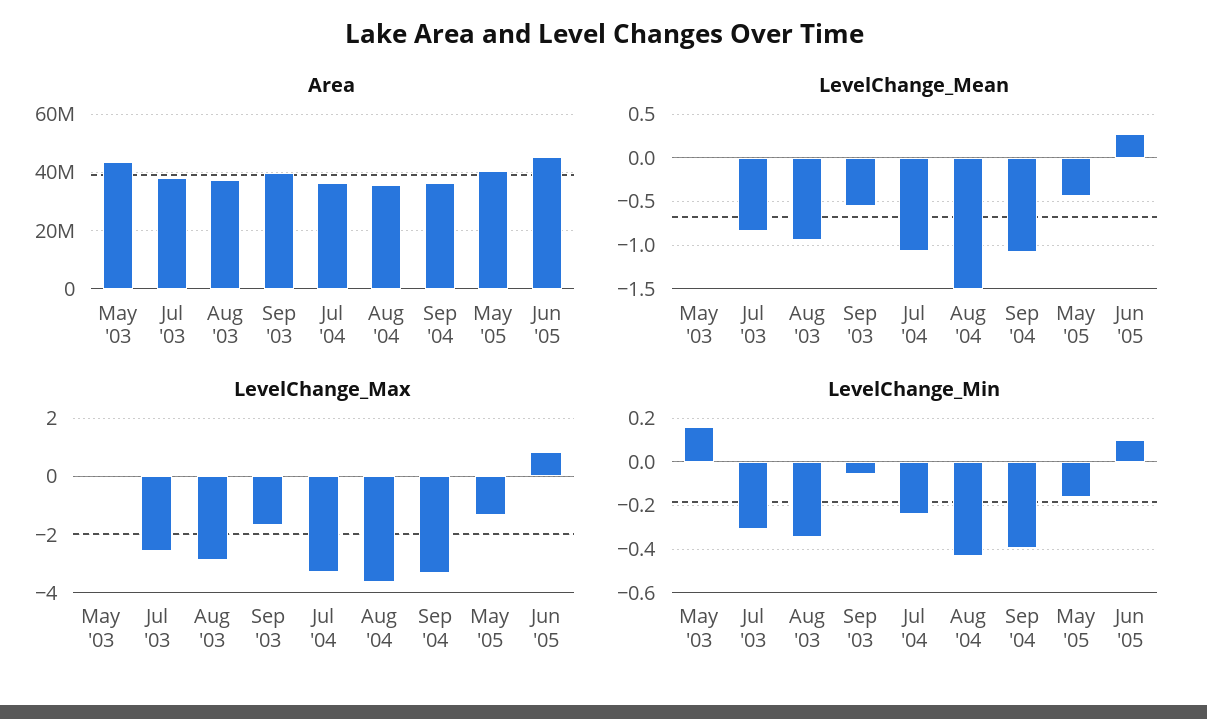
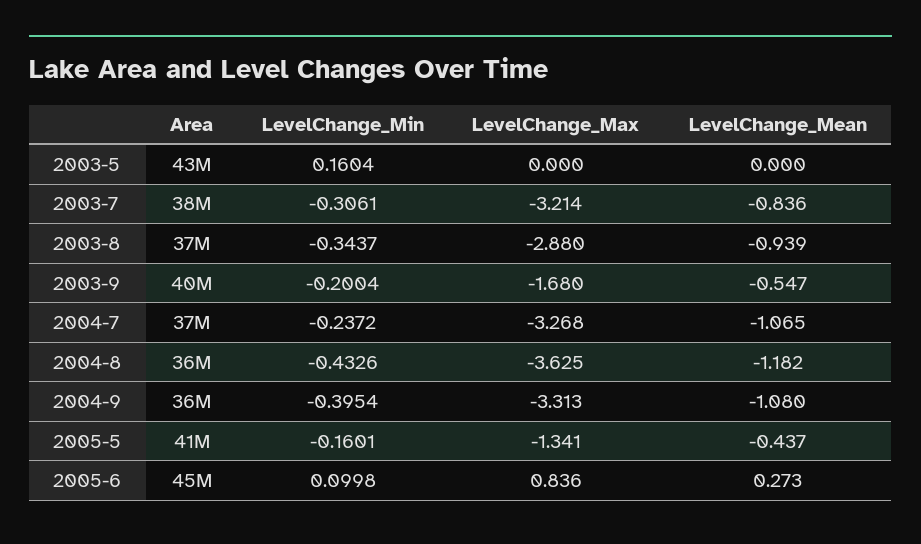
LevelChange_Mean, Aug '04: -1.5 -> -1.182
LevelChange_Max, Jul '03: -2.5 -> -3.214
LevelChange_Min, Sep '03: -0.05 -> -0.2004

